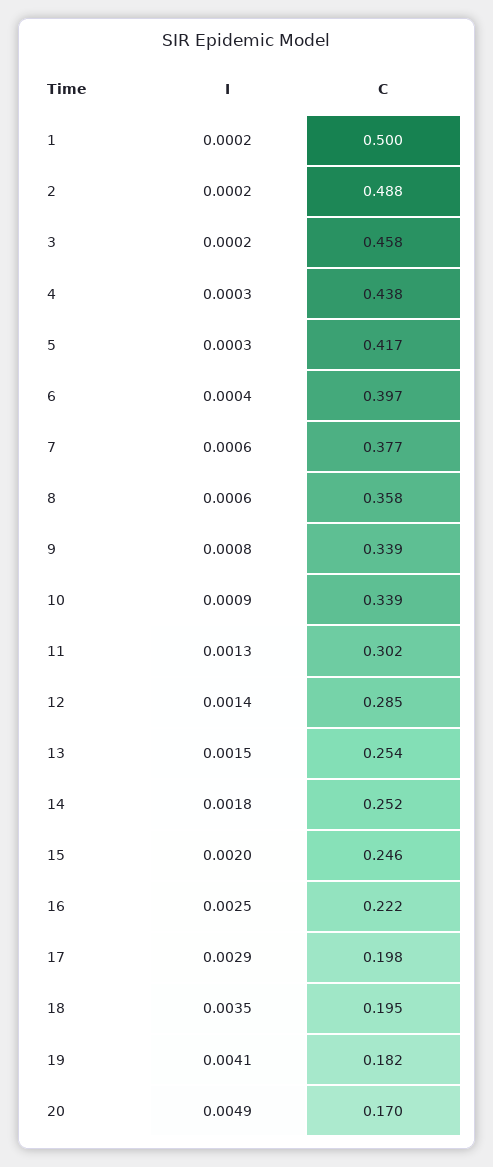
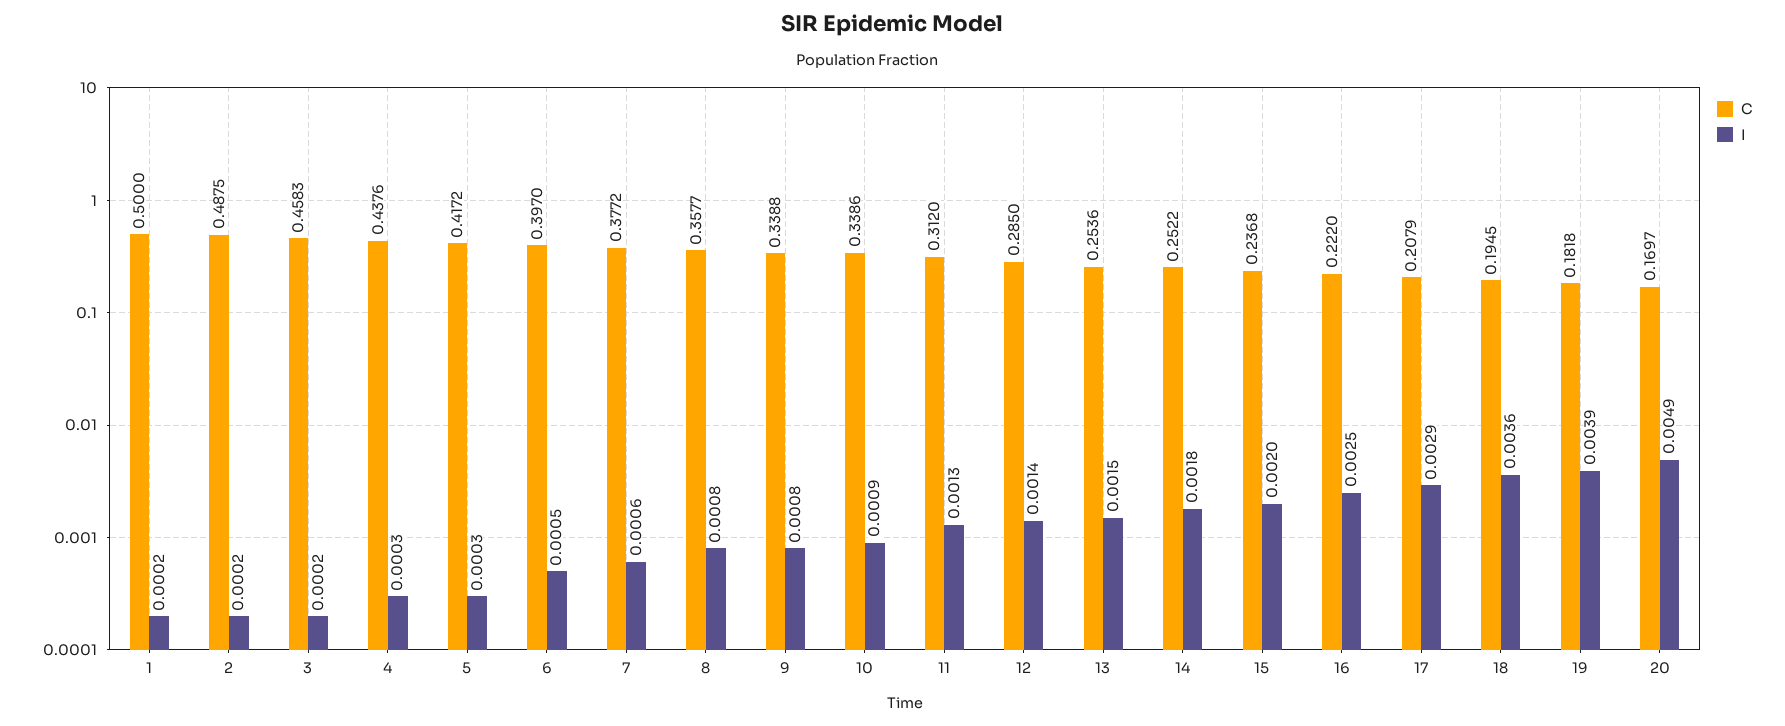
I, 6: 0.0004 -> 0.0005
I, 8: 0.0006 -> 0.0008
C, 11: 0.302 -> 0.312
C, 15: 0.246 -> 0.2368
C, 17: 0.198 -> 0.2079
I, 18: 0.0035 -> 0.0036
I, 19: 0.0041 -> 0.0039

